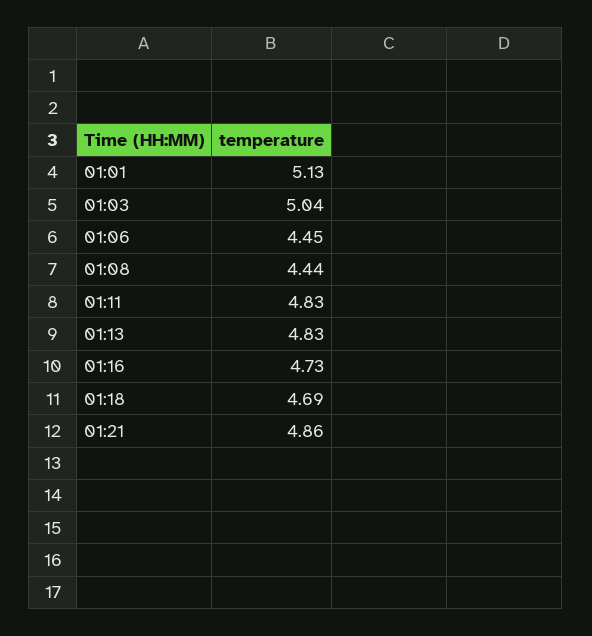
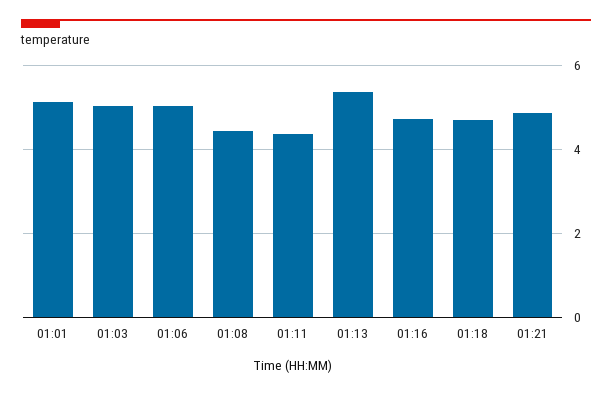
01:06: 4.45 -> 5
01:11: 4.83 -> 4.4
01:13: 4.83 -> 5.4

